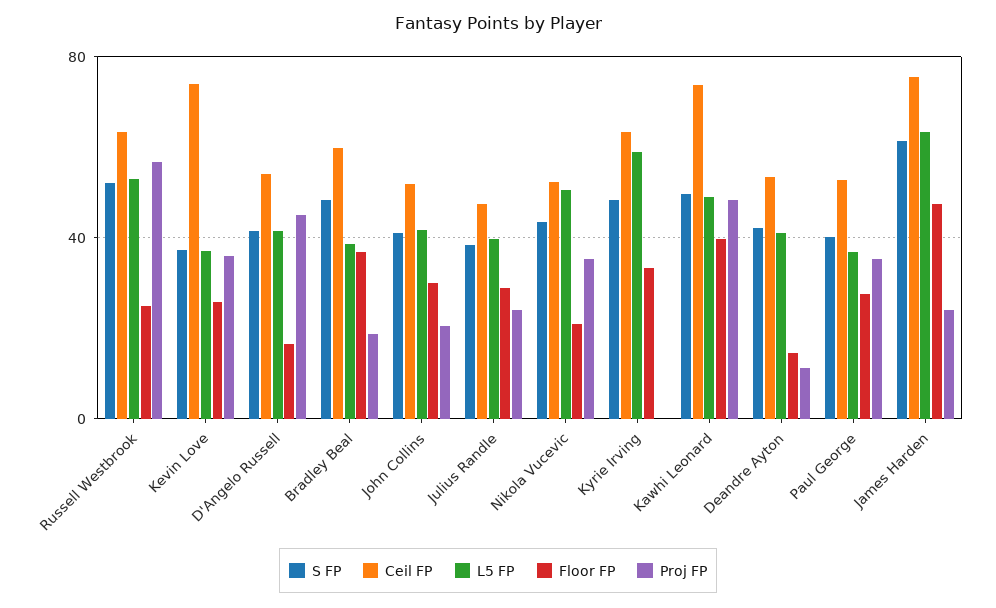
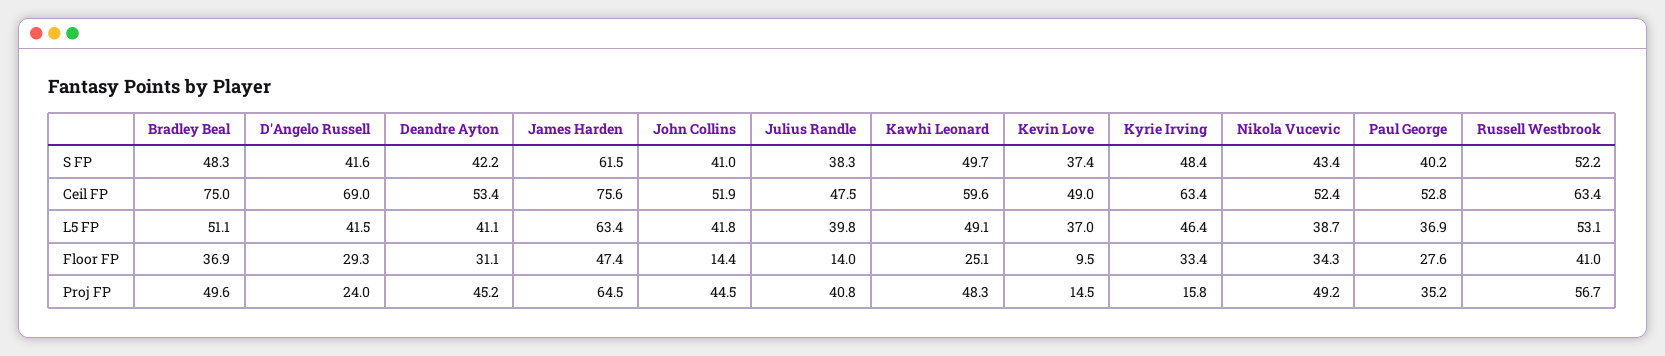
Floor FP, Russell Westbrook: 25 -> 41
Ceil FP, Kevin Love: 75 -> 49
Floor FP, Kevin Love: 25 -> 9.5
Proj FP, Kevin Love: 35 -> 14.5
Ceil FP, D'Angelo Russell: 55 -> 69
Floor FP, D'Angelo Russell: 15 -> 29.3
Proj FP, D'Angelo Russell: 45 -> 24
Ceil FP, Bradley Beal: 60 -> 75
L5 FP, Bradley Beal: 40 -> 51.1
Proj FP, Bradley Beal: 20 -> 49.6
Floor FP, John Collins: 30 -> 14.4
Proj FP, John Collins: 20 -> 44.5
Floor FP, Julius Randle: 30 -> 14
Proj FP, Julius Randle: 25 -> 40.8
L5 FP, Nikola Vucevic: 50 -> 38.7
Floor FP, Nikola Vucevic: 20 -> 34.3
Proj FP, Nikola Vucevic: 35 -> 49.2
L5 FP, Kyrie Irving: 60 -> 46.4
Proj FP, Kyrie Irving: 0 -> 15.8
Ceil FP, Kawhi Leonard: 75 -> 59.6
Floor FP, Kawhi Leonard: 40 -> 25.1
Floor FP, Deandre Ayton: 15 -> 31.1
Proj FP, Deandre Ayton: 10 -> 45.2
Proj FP, James Harden: 25 -> 64.5

